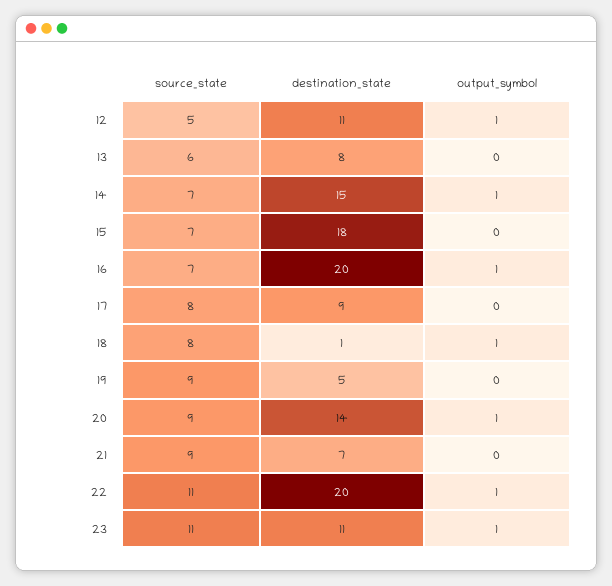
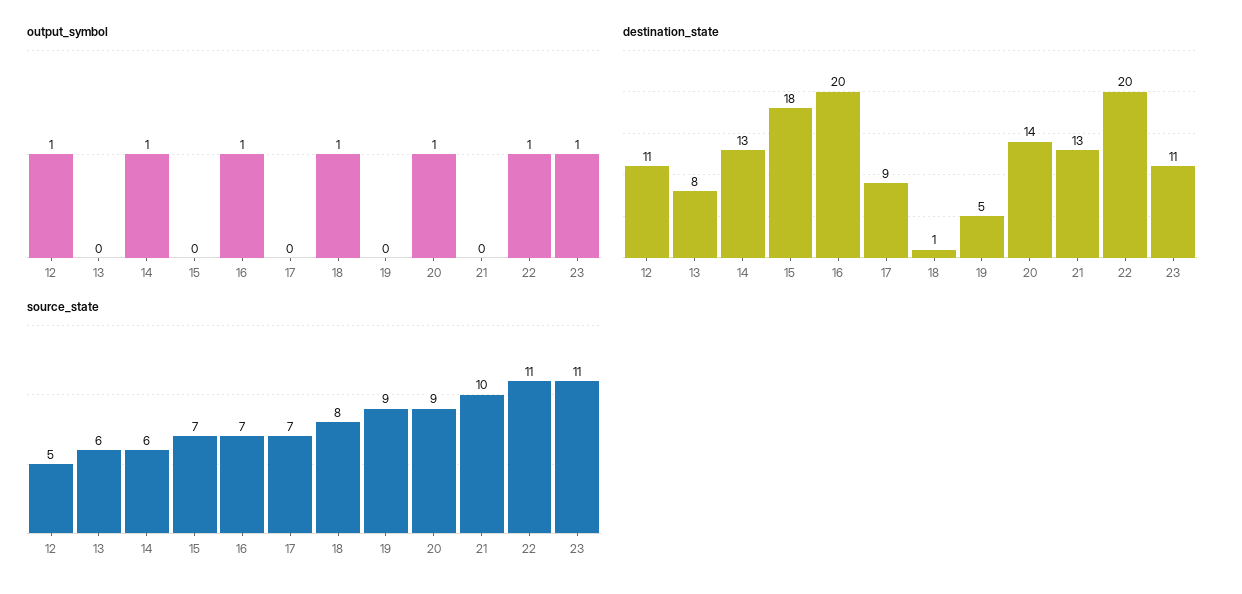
source_state, 14: 7 -> 6
destination_state, 14: 15 -> 13
source_state, 17: 8 -> 7
source_state, 21: 9 -> 10
destination_state, 21: 7 -> 13

